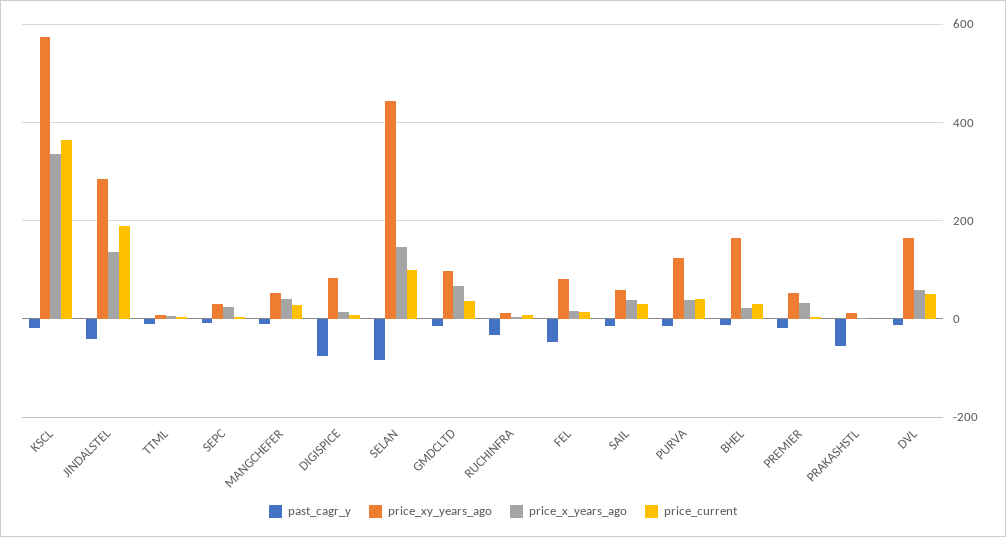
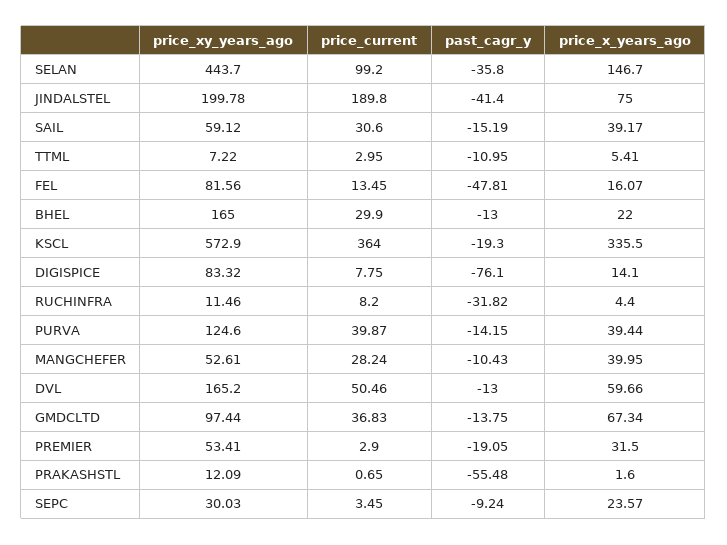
price_xy_years_ago, JINDALSTEL: 280 -> 199.78
price_x_years_ago, JINDALSTEL: 140 -> 75
past_cagr_y, SELAN: -80 -> -35.8

